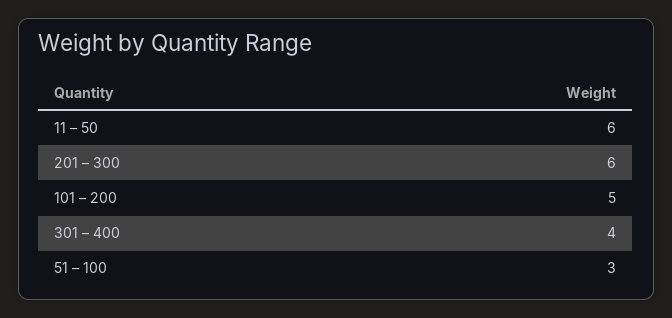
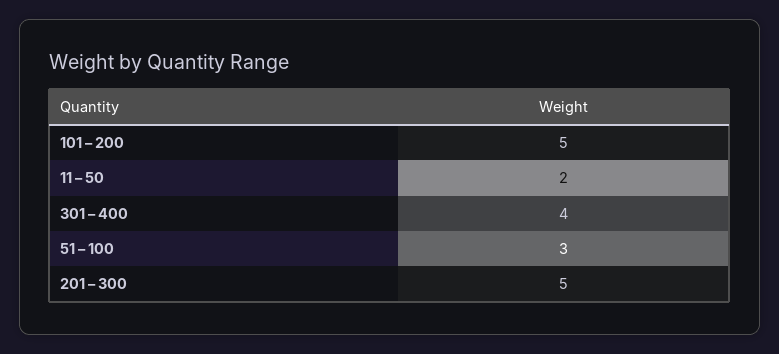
11 – 50: 6 -> 2
201 – 300: 6 -> 5

